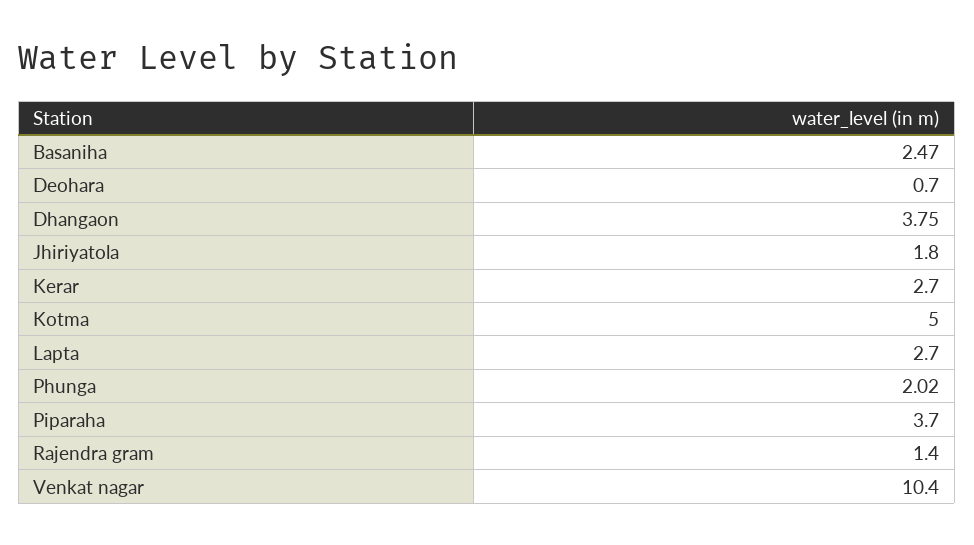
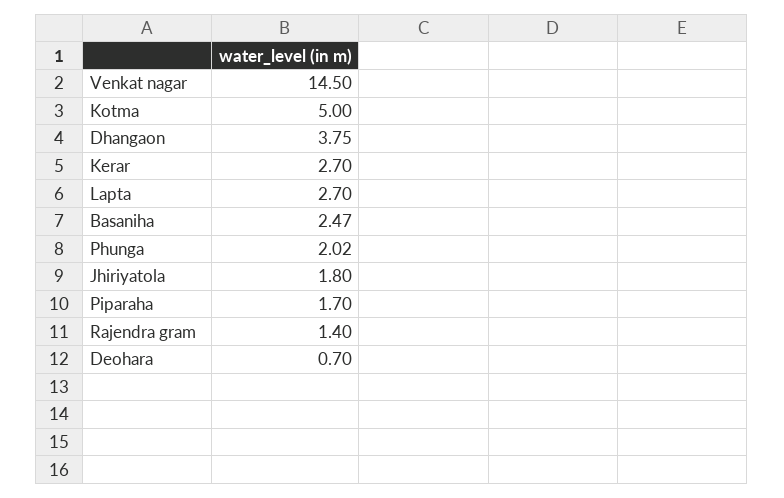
Piparaha: 3.7 -> 1.7
Venkat nagar: 10.4 -> 14.5

